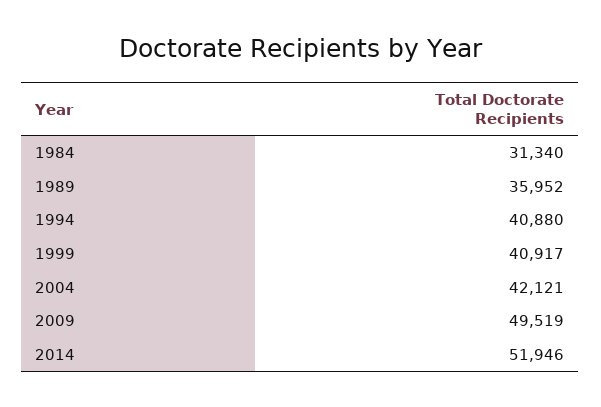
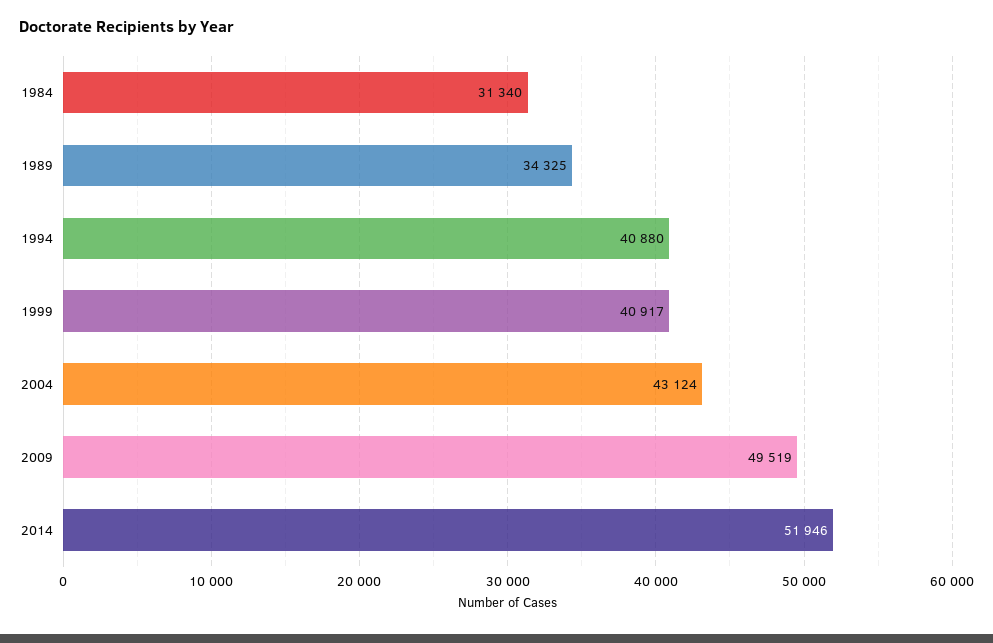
1989: 35952 -> 34325
2004: 42121 -> 43124

